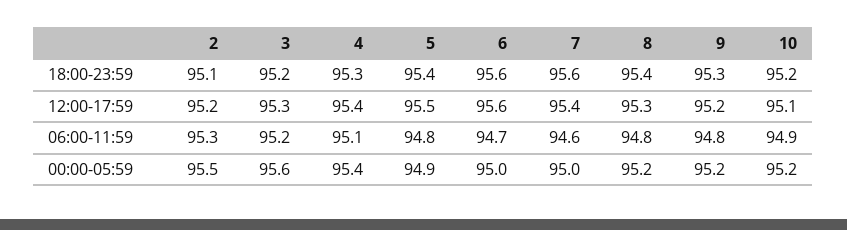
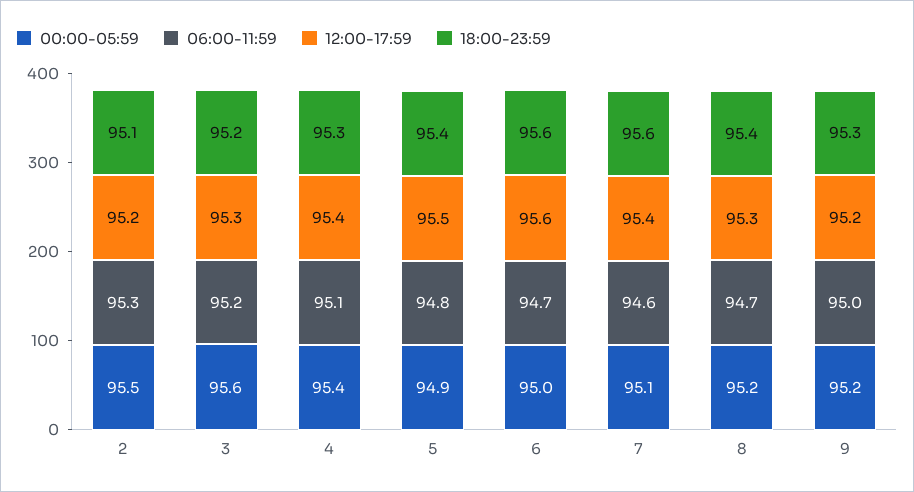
18:00-23:59, 10: 95.2 -> none
12:00-17:59, 10: 95.1 -> none
06:00-11:59, 8: 94.8 -> 94.7
06:00-11:59, 9: 94.8 -> 95
06:00-11:59, 10: 94.9 -> none
00:00-05:59, 7: 95 -> 95.1
00:00-05:59, 10: 95.2 -> none

